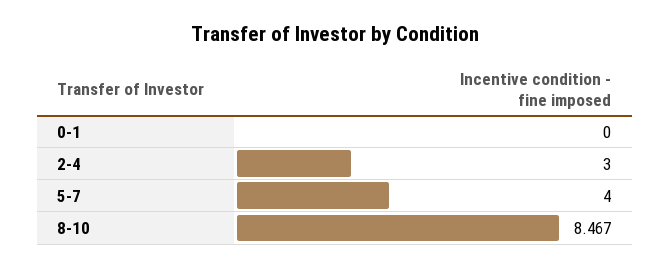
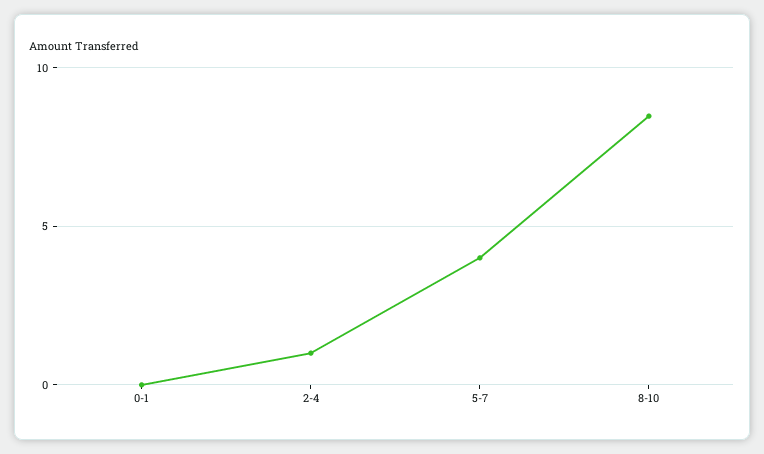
2-4: 3 -> 1

